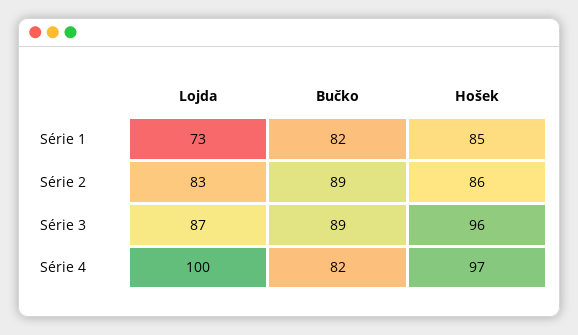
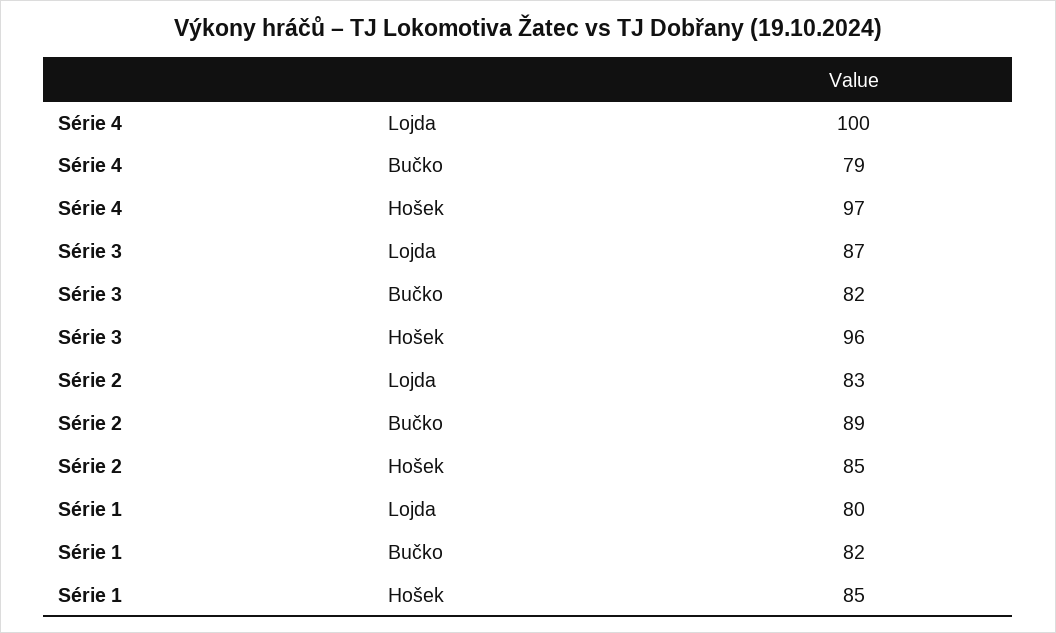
Lojda, Série 1: 73 -> 80
Hošek, Série 2: 86 -> 85
Bučko, Série 3: 89 -> 82
Bučko, Série 4: 82 -> 79

